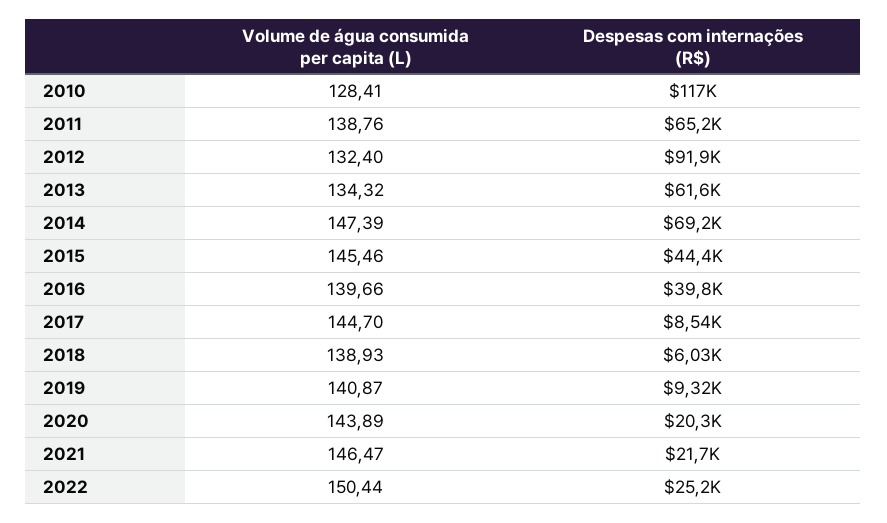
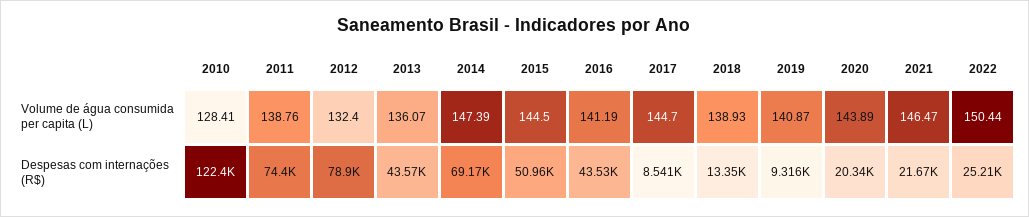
Despesas com internações (R$), 2010: 117000 -> 122400
Despesas com internações (R$), 2011: 65200 -> 74400
Despesas com internações (R$), 2012: 91900 -> 78900
Volume de água consumida per capita (L), 2013: 134.32 -> 136.07
Despesas com internações (R$), 2013: 61600 -> 43570
Volume de água consumida per capita (L), 2015: 145.46 -> 144.5
Despesas com internações (R$), 2015: 44400 -> 50960
Volume de água consumida per capita (L), 2016: 139.66 -> 141.19
Despesas com internações (R$), 2016: 39800 -> 43530
Despesas com internações (R$), 2018: 6030 -> 13350

